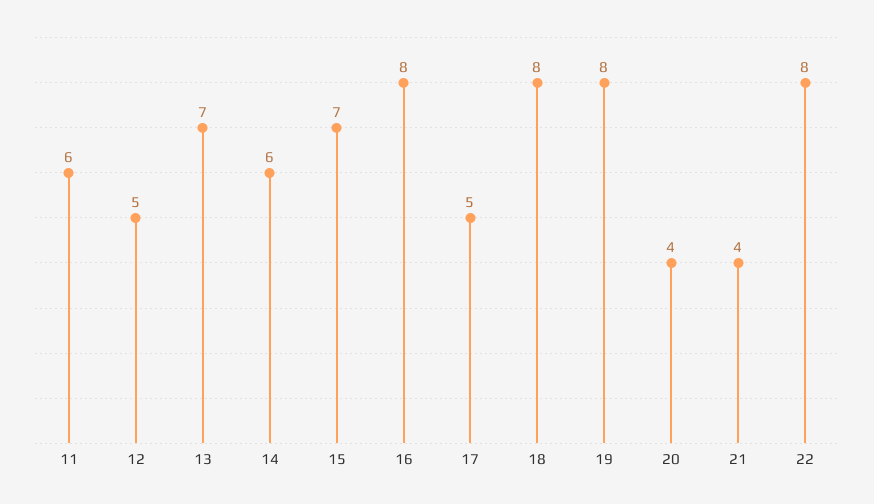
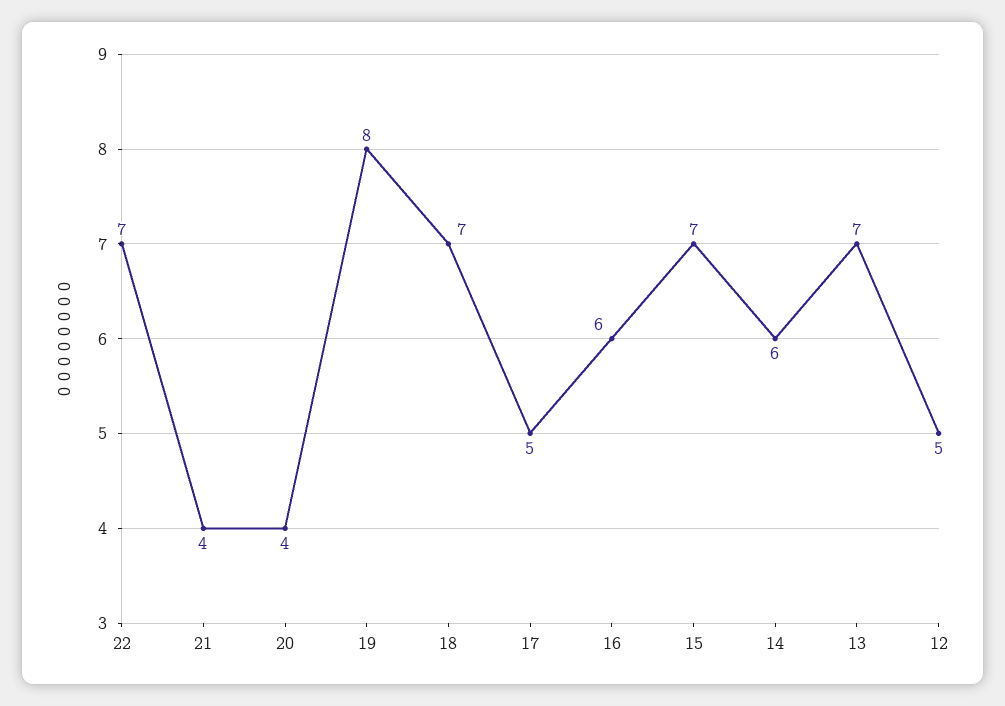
11: 6 -> none
16: 8 -> 6
18: 8 -> 7
22: 8 -> 7

